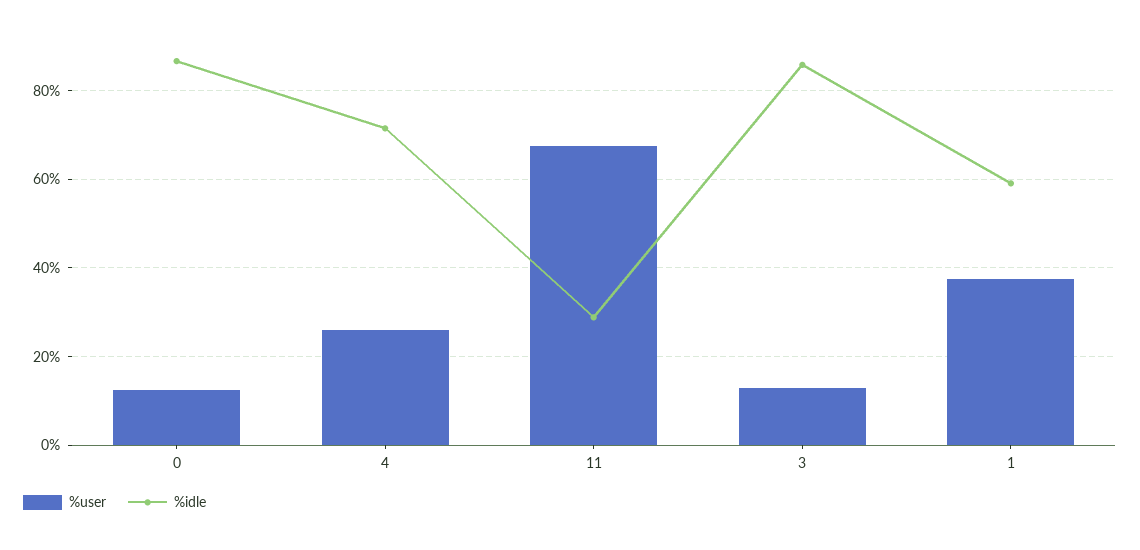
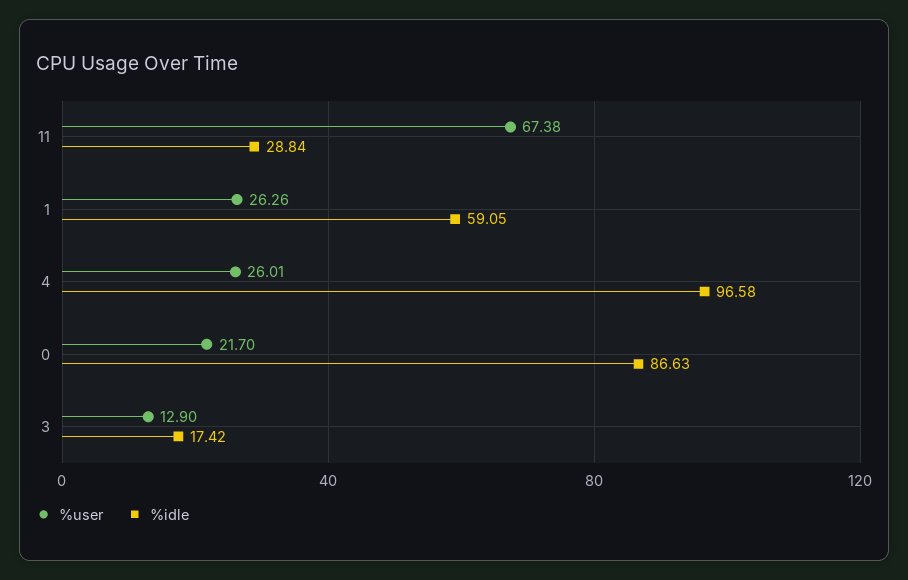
%user, 0: 12 -> 21.7
%idle, 4: 72 -> 96.58
%idle, 3: 86 -> 17.42
%user, 1: 38 -> 26.26

